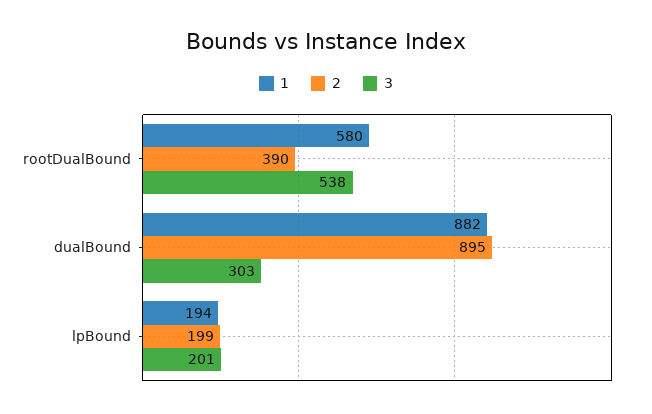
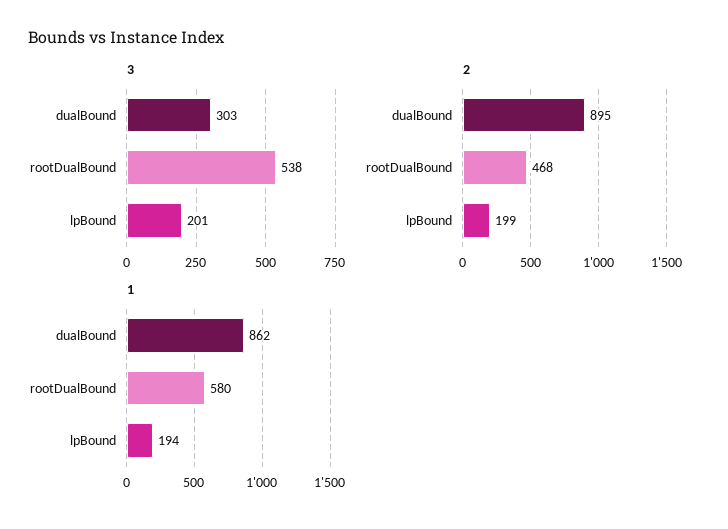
2, rootDualBound: 390 -> 468
1, dualBound: 882 -> 862

